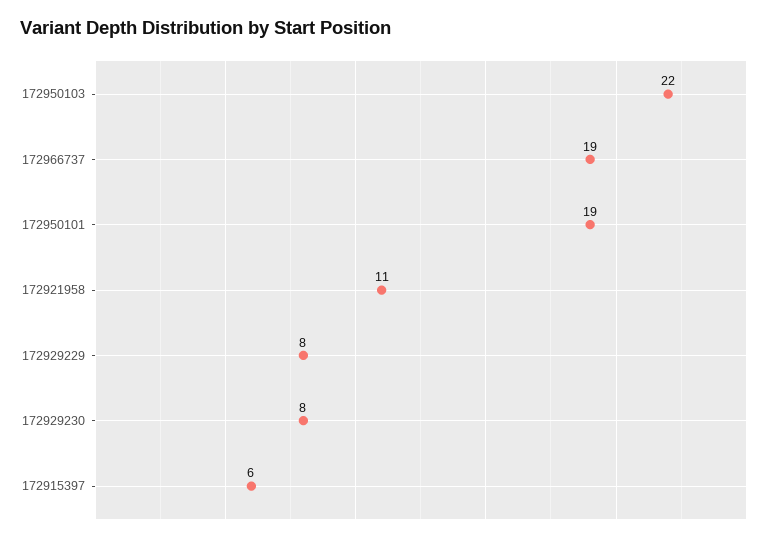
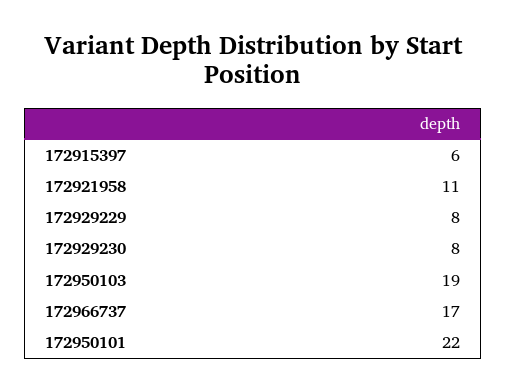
172950103: 22 -> 19
172966737: 19 -> 17
172950101: 19 -> 22

